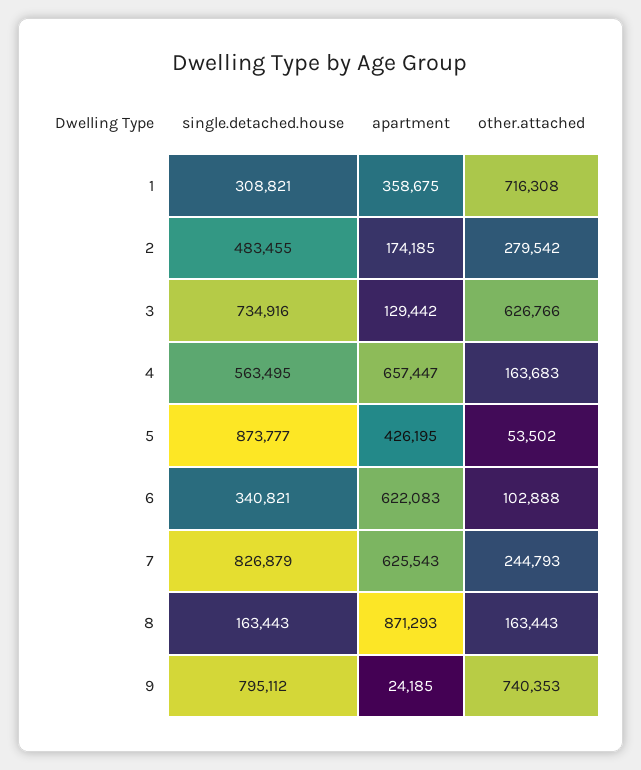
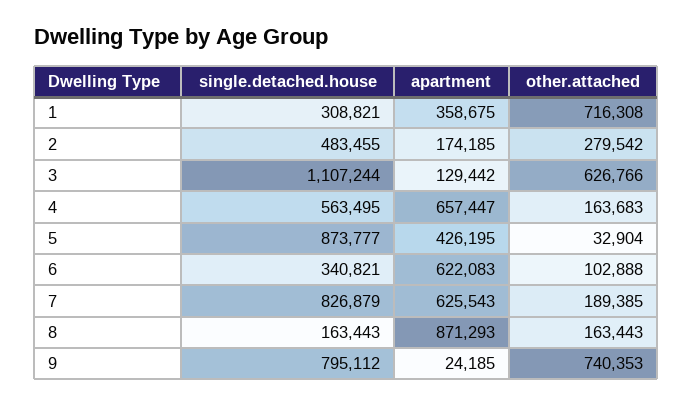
single.detached.house, 3: 734916 -> 1107244
other.attached, 5: 53502 -> 32904
other.attached, 7: 244793 -> 189385

